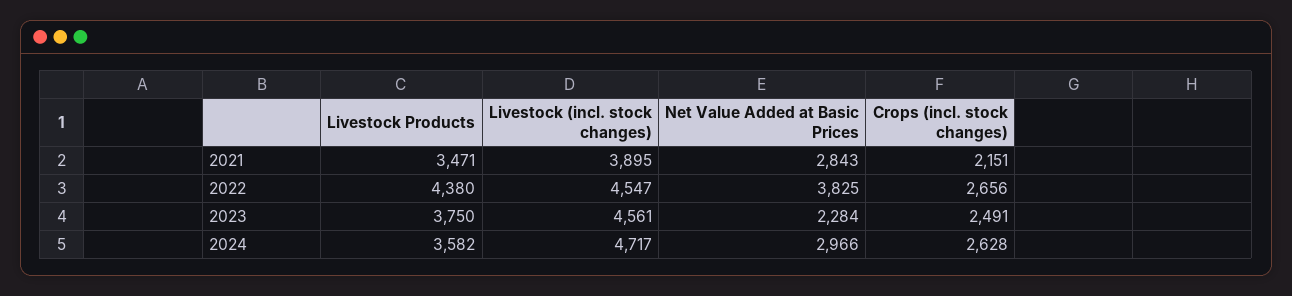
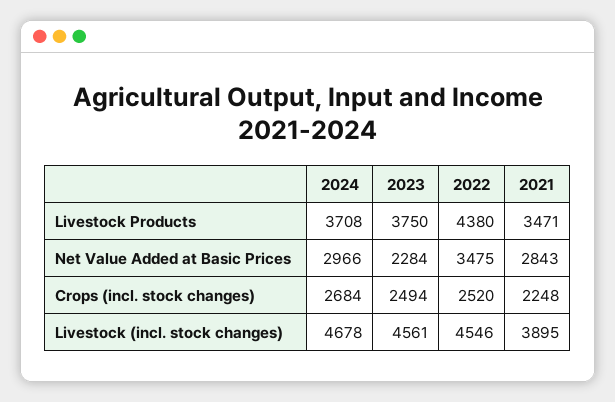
Crops (incl. stock changes), 2021: 2151 -> 2248
Livestock (incl. stock changes), 2022: 4547 -> 4546
Net Value Added at Basic Prices, 2022: 3825 -> 3475
Crops (incl. stock changes), 2022: 2656 -> 2520
Crops (incl. stock changes), 2023: 2491 -> 2494
Livestock Products, 2024: 3582 -> 3708
Livestock (incl. stock changes), 2024: 4717 -> 4678
Crops (incl. stock changes), 2024: 2628 -> 2684

